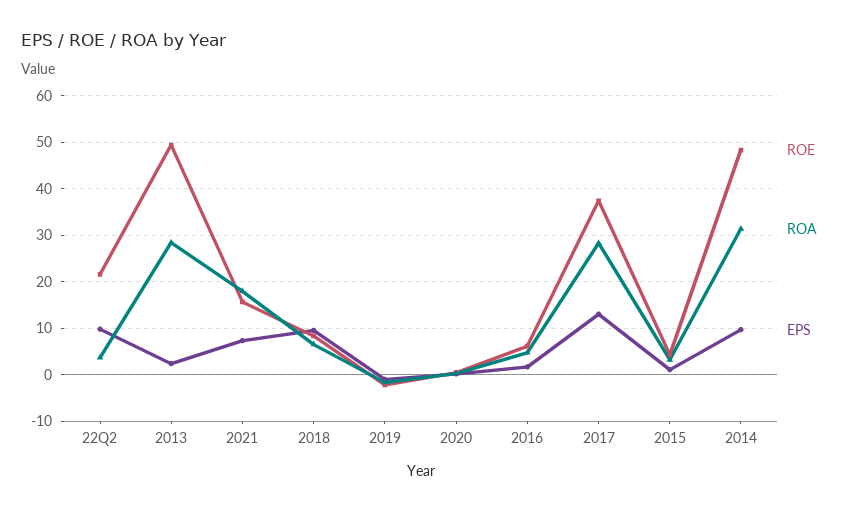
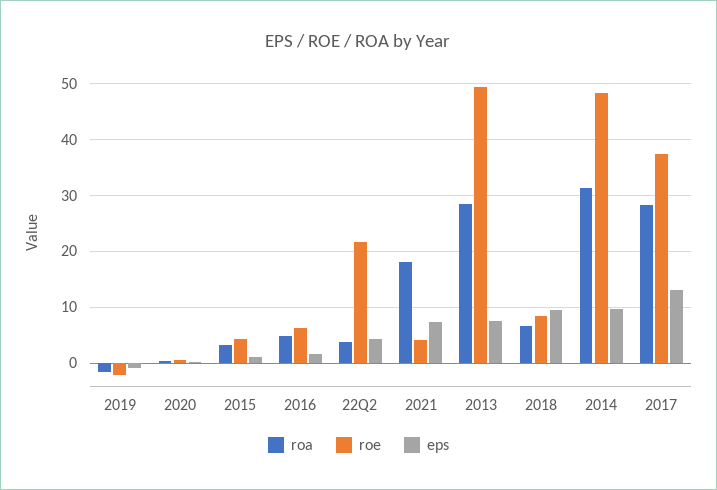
EPS, 22Q2: 10 -> 4
EPS, 2013: 2 -> 8
ROE, 2021: 16 -> 4

